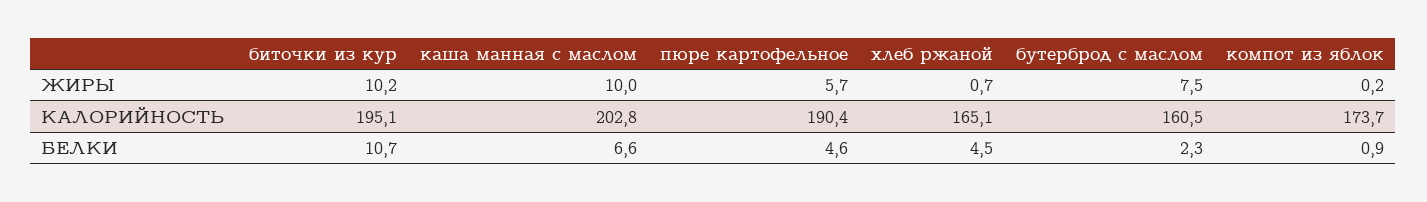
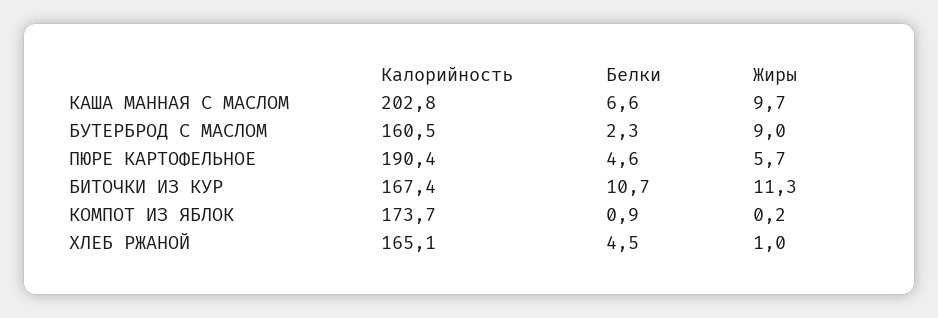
биточки из кур, ЖИРЫ: 10.2 -> 11.3
каша манная с маслом, ЖИРЫ: 10 -> 9.7
хлеб ржаной, ЖИРЫ: 0.7 -> 1
бутерброд с маслом, ЖИРЫ: 7.5 -> 9
биточки из кур, КАЛОРИЙНОСТЬ: 195.1 -> 167.4

